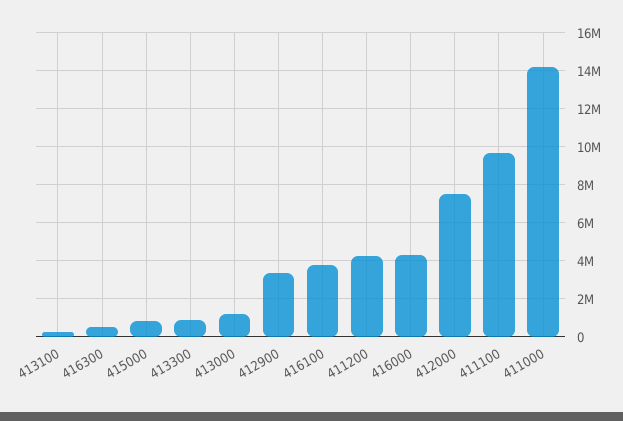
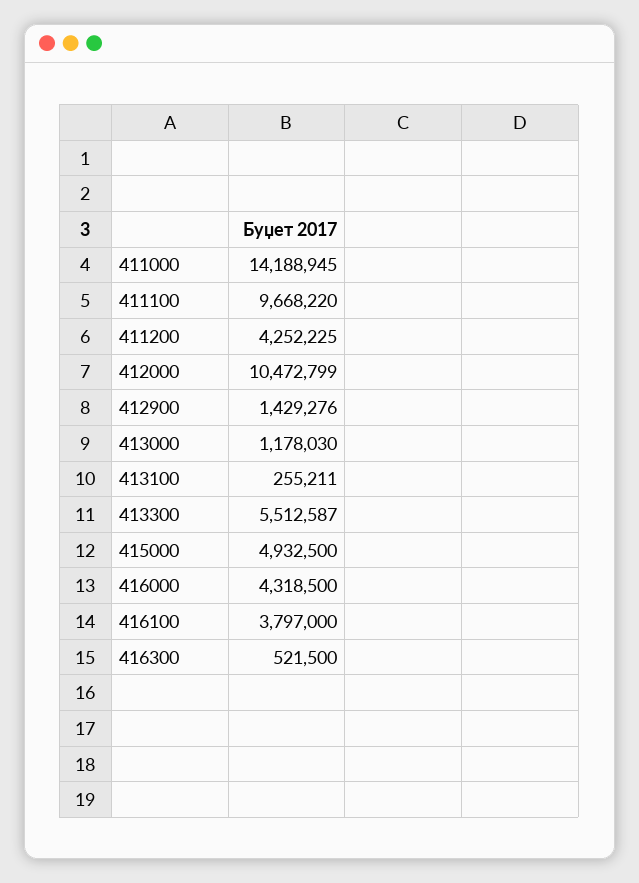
415000: 1000000 -> 4932500
413300: 1000000 -> 5512587
412900: 3500000 -> 1429276
412000: 7500000 -> 10472799

